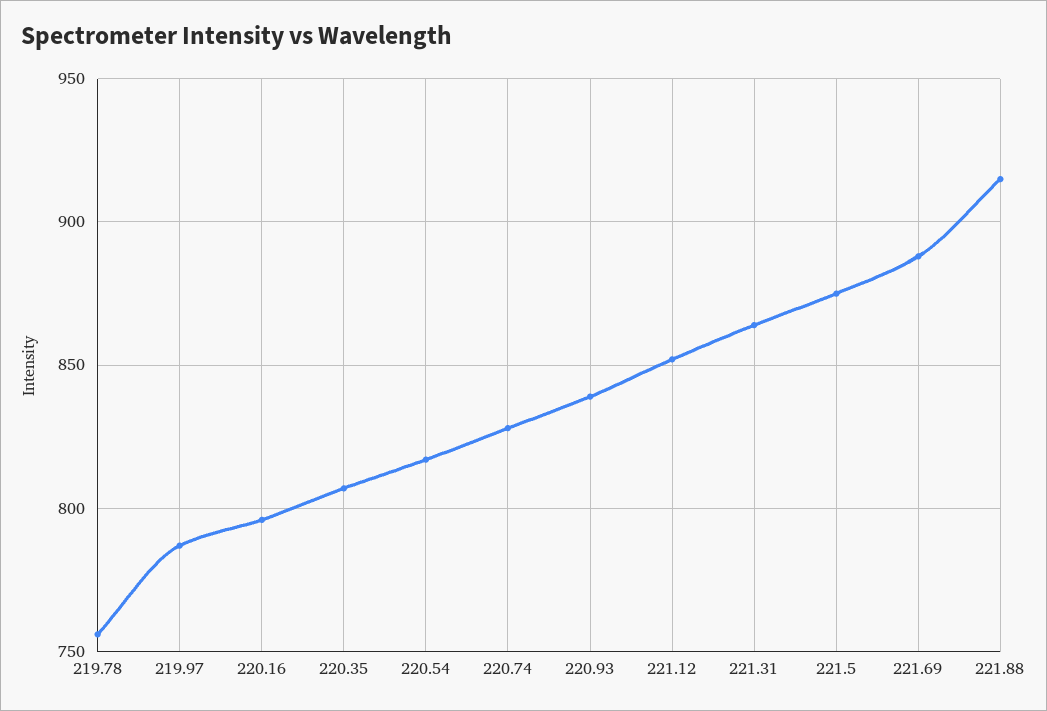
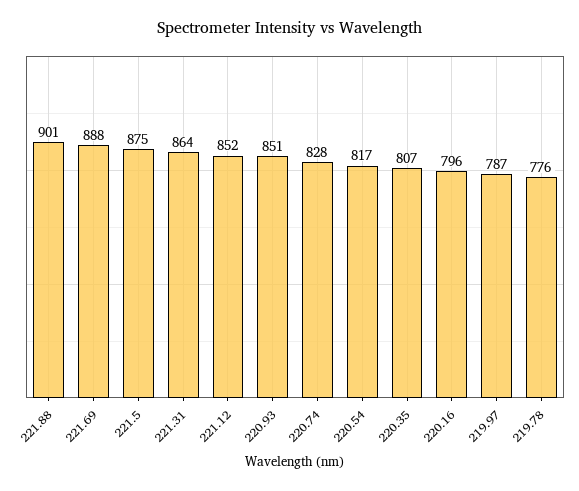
219.78: 755 -> 776
220.93: 840 -> 851
221.88: 915 -> 901

